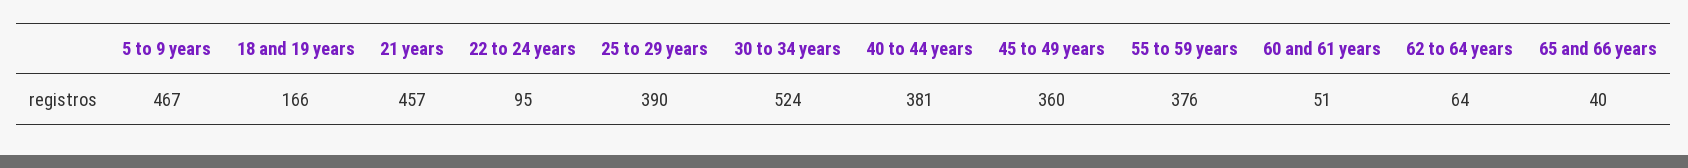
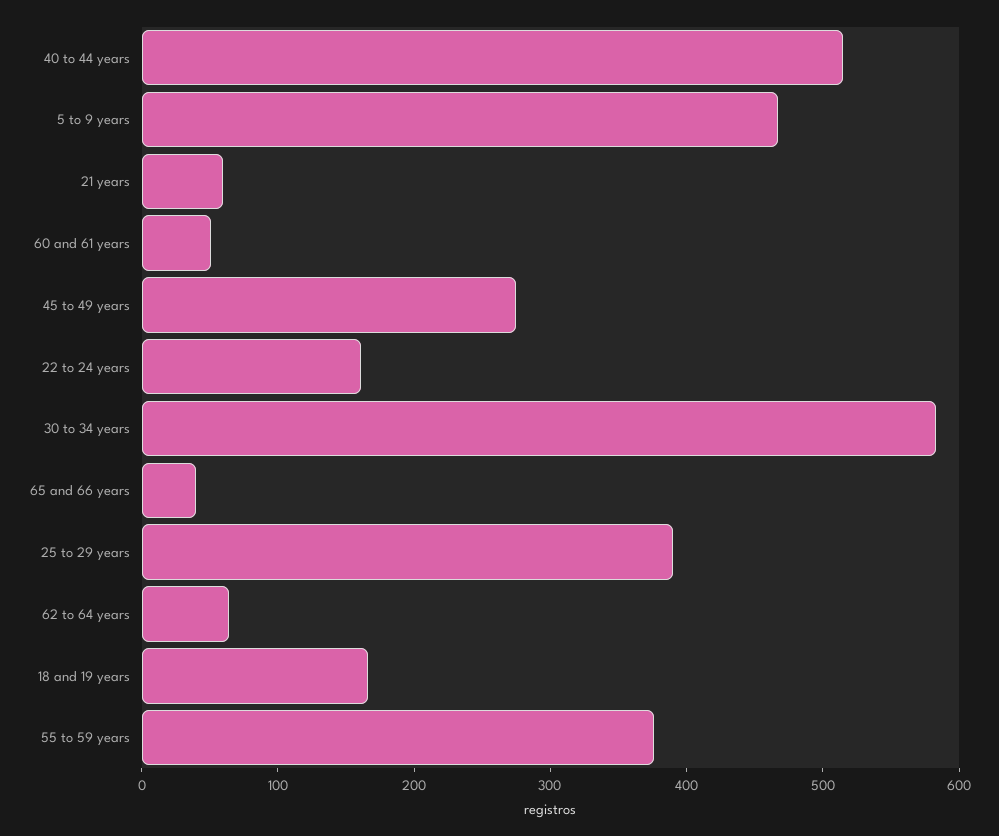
21 years: 457 -> 60
22 to 24 years: 95 -> 160
30 to 34 years: 524 -> 580
40 to 44 years: 381 -> 520
45 to 49 years: 360 -> 280

